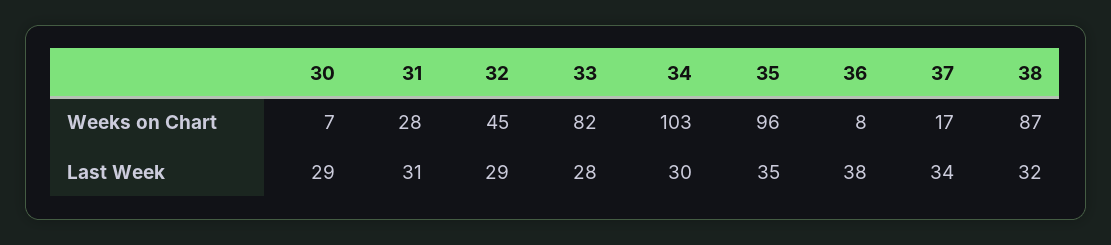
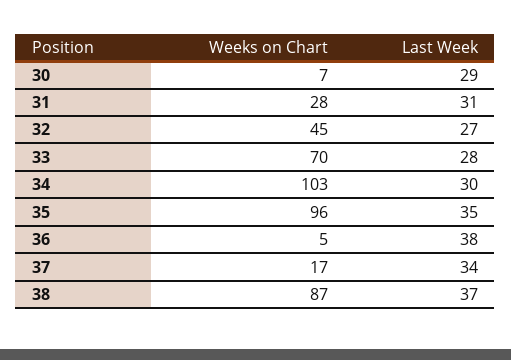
33, Weeks on Chart: 82 -> 70
36, Weeks on Chart: 8 -> 5
32, Last Week: 29 -> 27
38, Last Week: 32 -> 37

